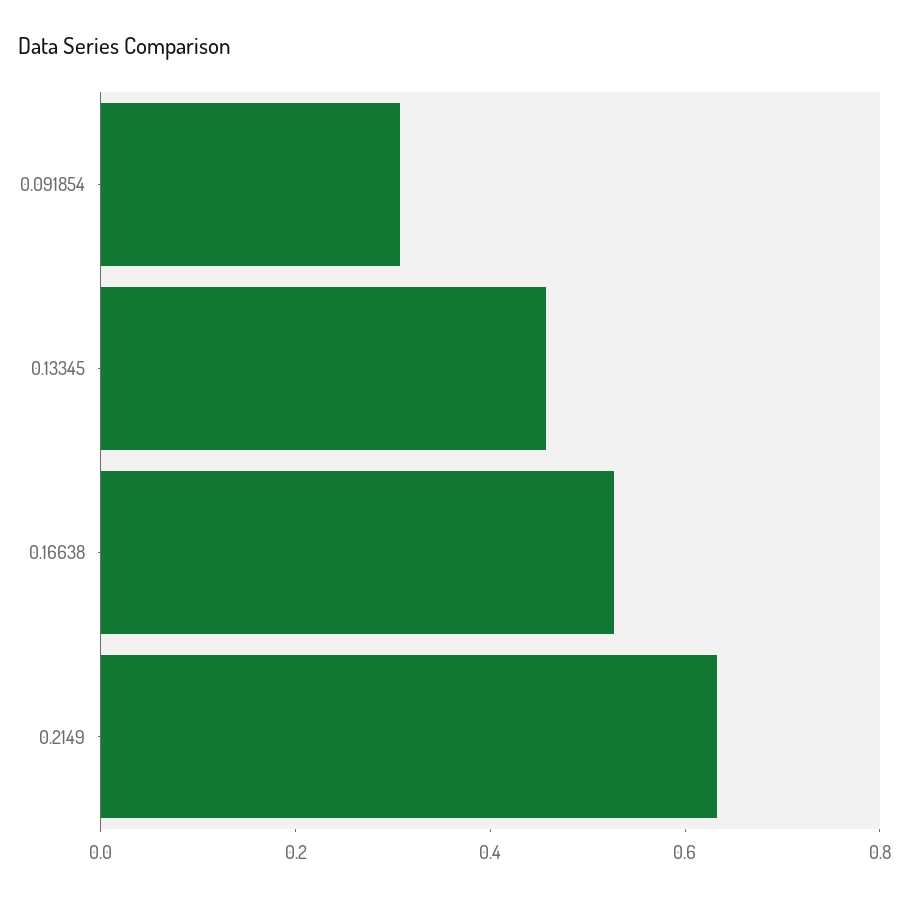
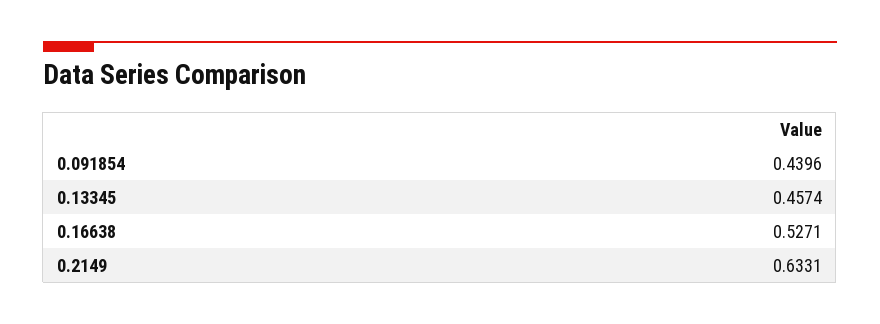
0.091854: 0.3 -> 0.4396

